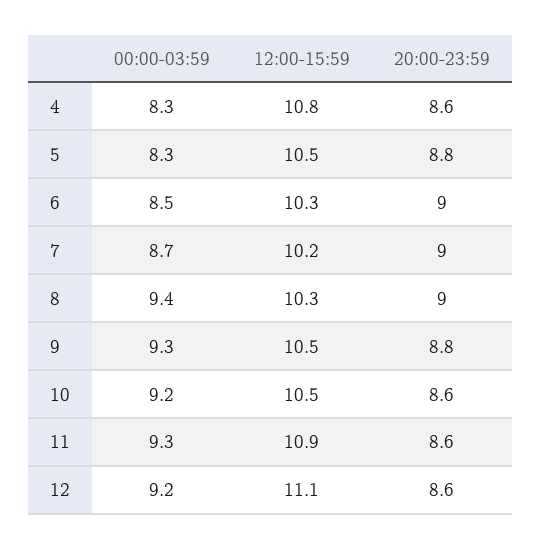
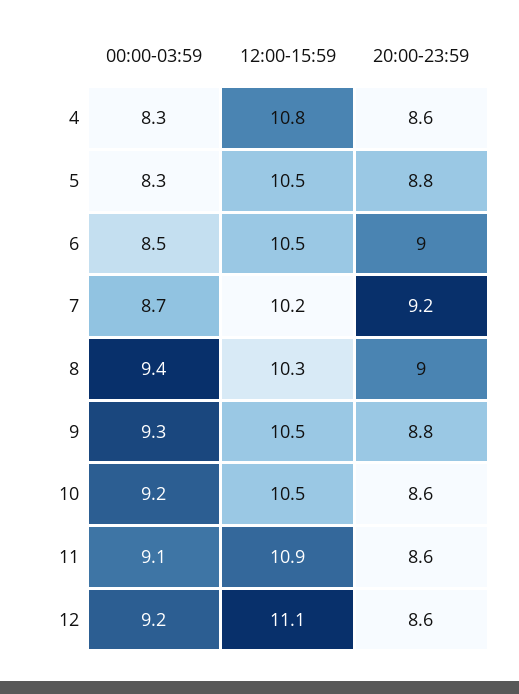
12:00-15:59, 6: 10.3 -> 10.5
20:00-23:59, 7: 9 -> 9.2
00:00-03:59, 11: 9.3 -> 9.1

